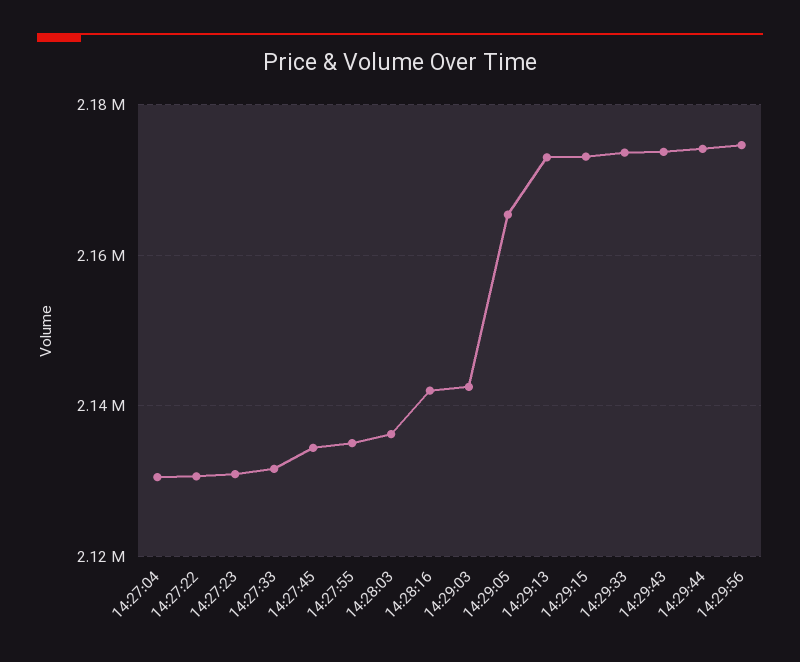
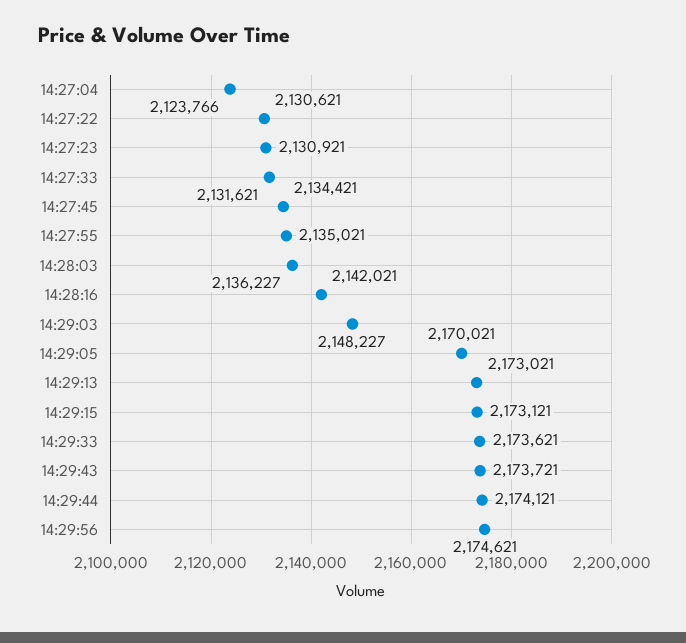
14:27:04: 2130000 -> 2123766
14:29:03: 2142000 -> 2148227
14:29:05: 2166000 -> 2170021

